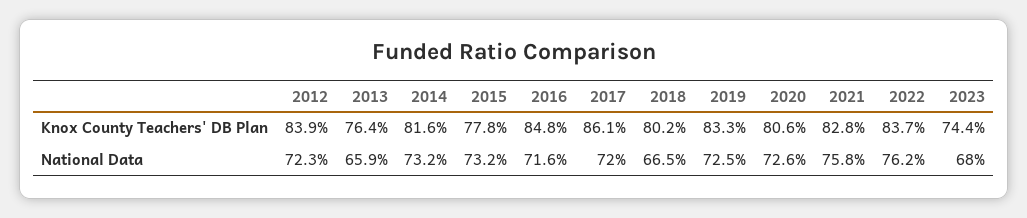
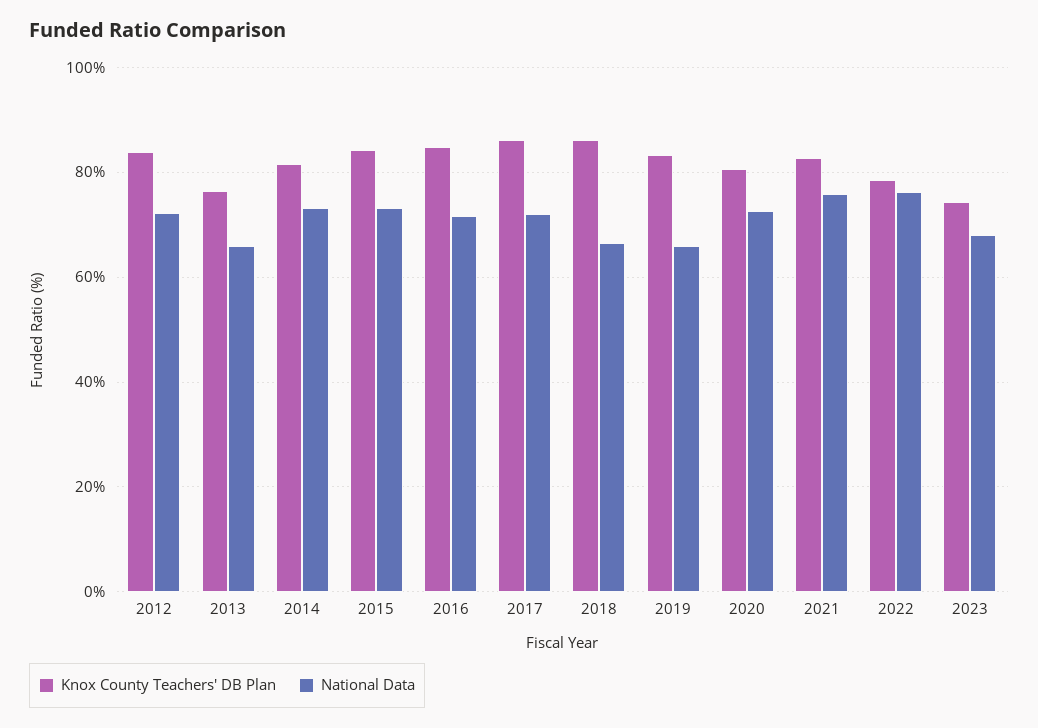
Knox County Teachers' DB Plan, 2015: 77.8 -> 84
Knox County Teachers' DB Plan, 2018: 80.2 -> 86
Knox County Teachers' DB Plan, 2022: 83.7 -> 78
National Data, 2019: 72.5 -> 66

